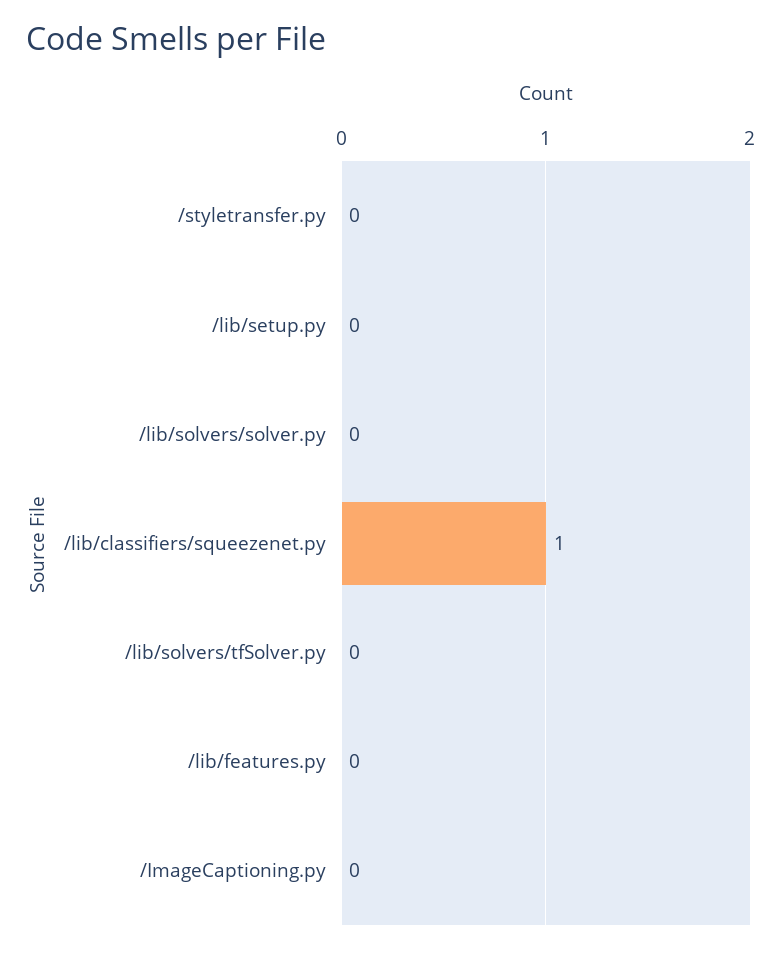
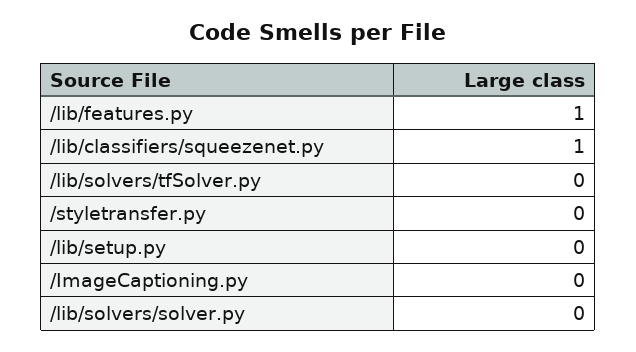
/lib/features.py: 0 -> 1

